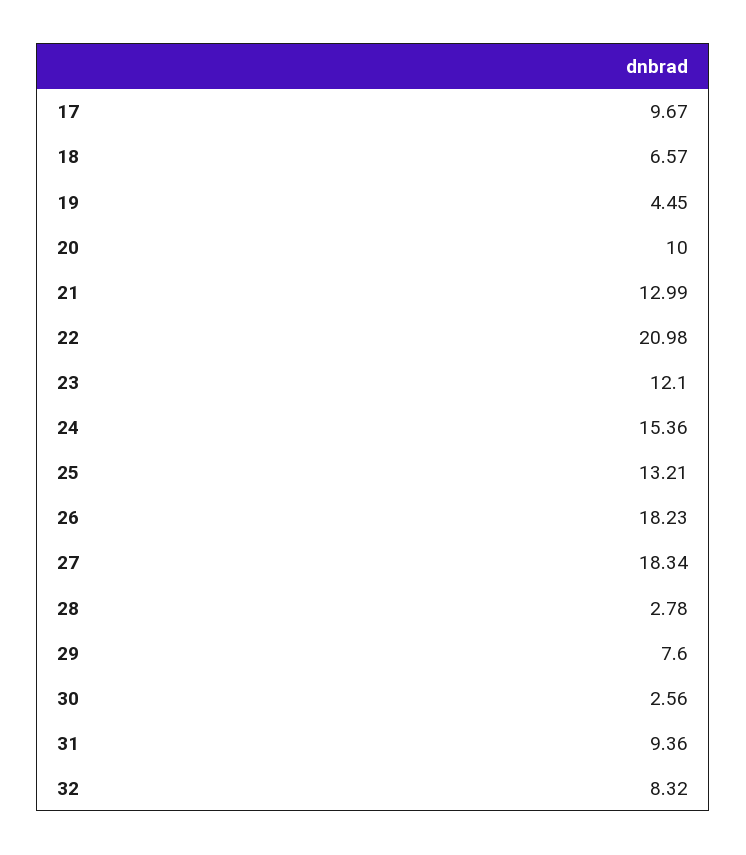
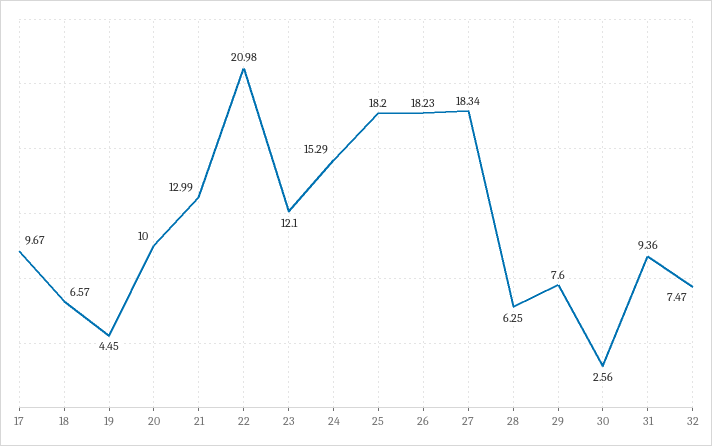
24: 15.36 -> 15.29
25: 13.21 -> 18.2
28: 2.78 -> 6.25
32: 8.32 -> 7.47

